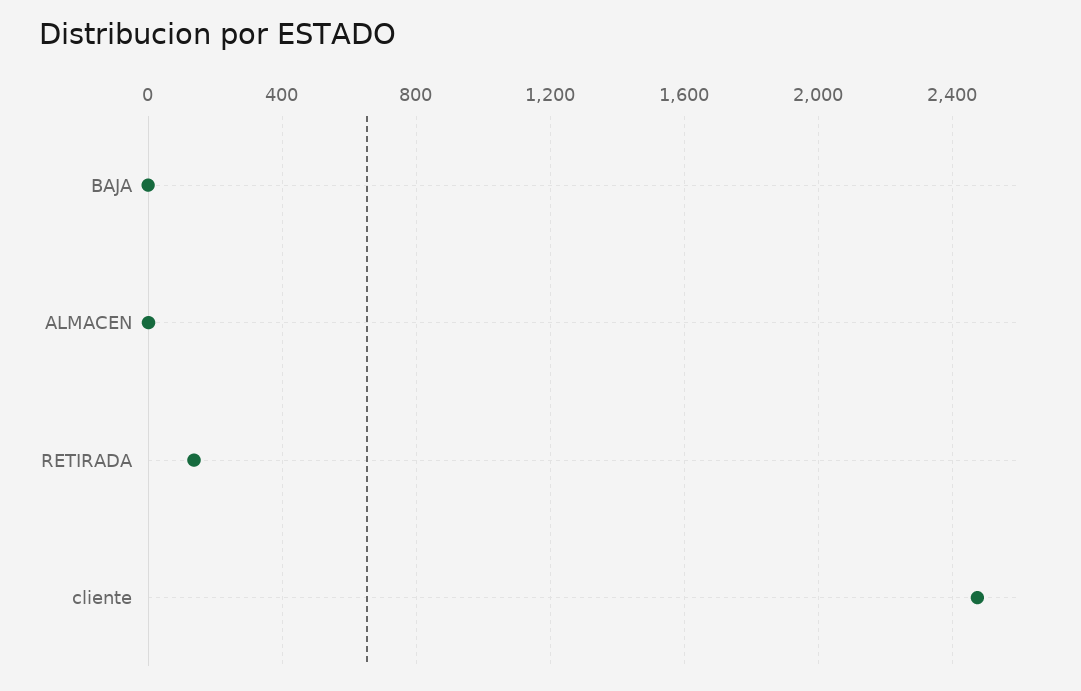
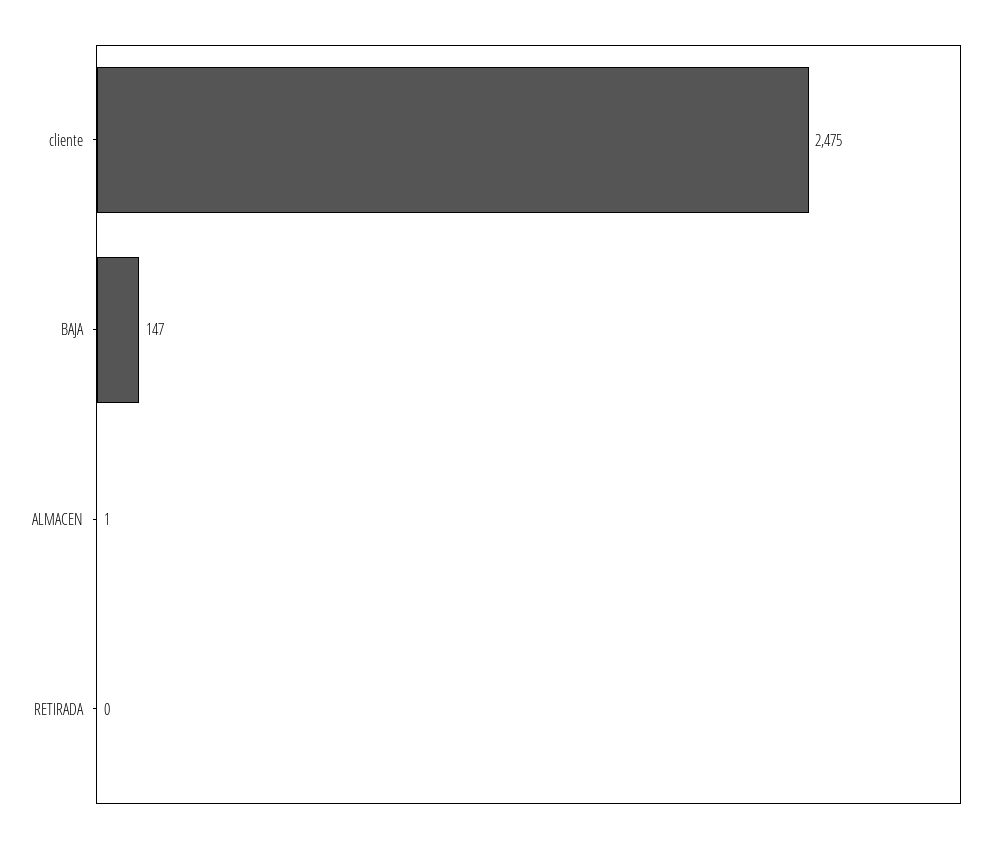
BAJA: 0 -> 147
RETIRADA: 150 -> 0

